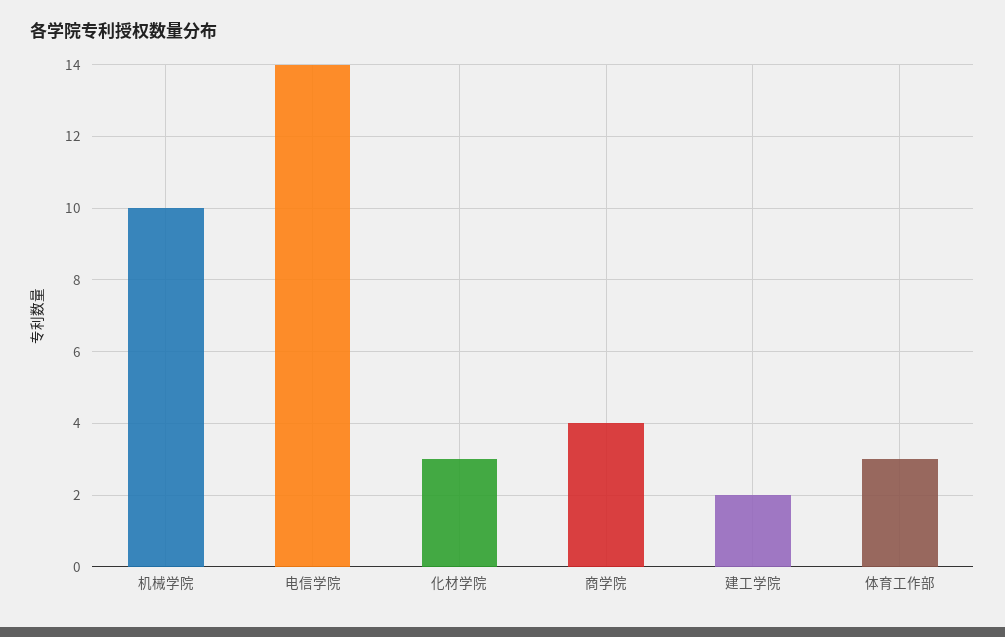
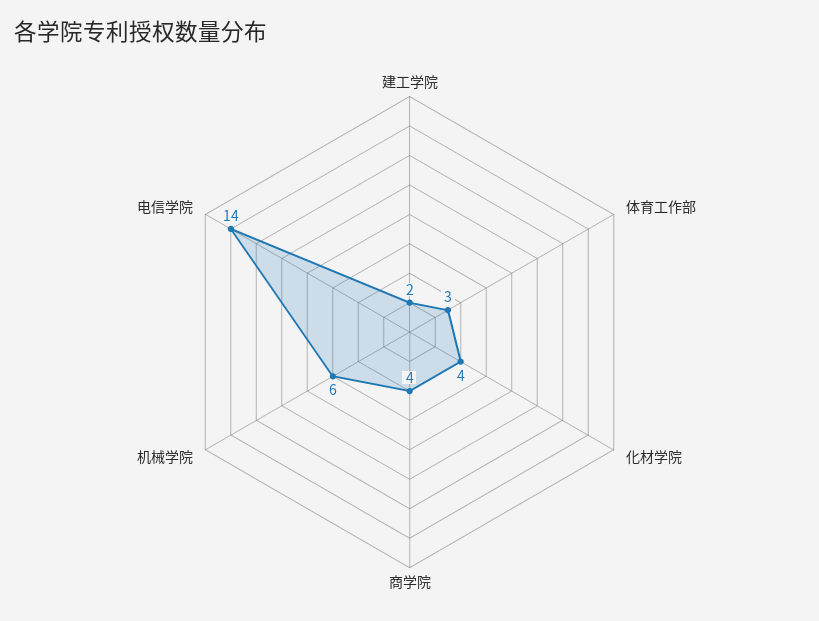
机械学院: 10 -> 6
化材学院: 3 -> 4

